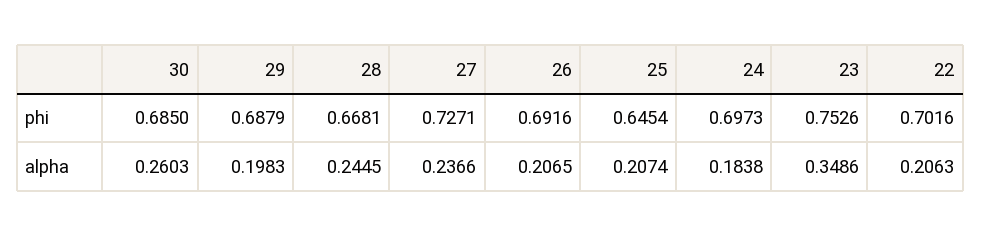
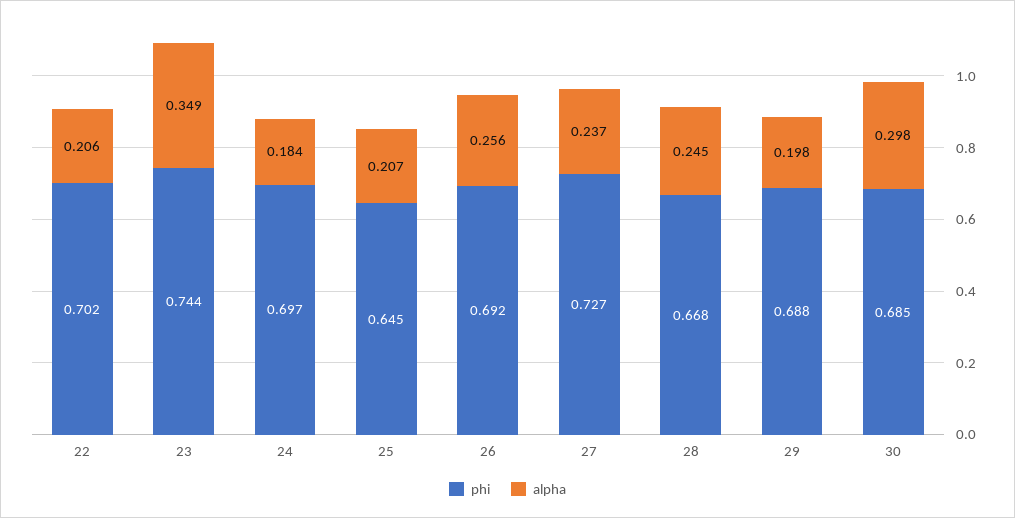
phi, 23: 0.7526 -> 0.744
alpha, 30: 0.2603 -> 0.298
alpha, 26: 0.2065 -> 0.256

